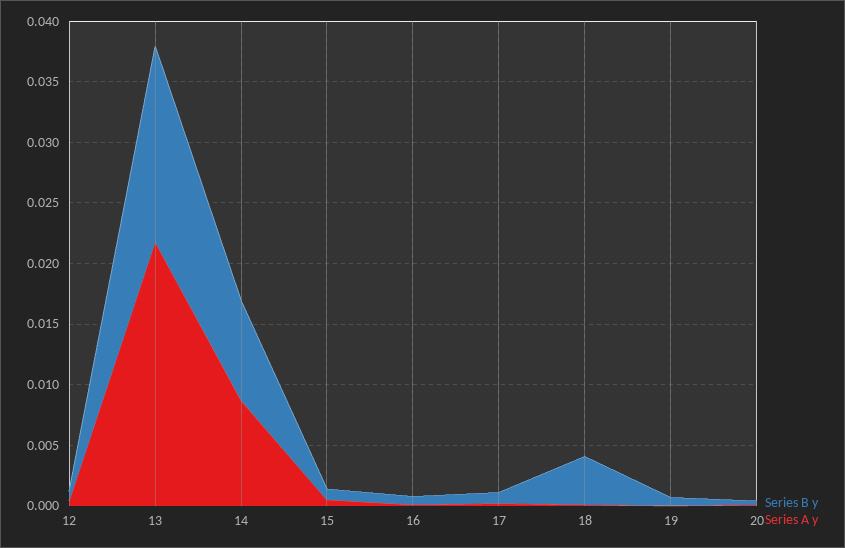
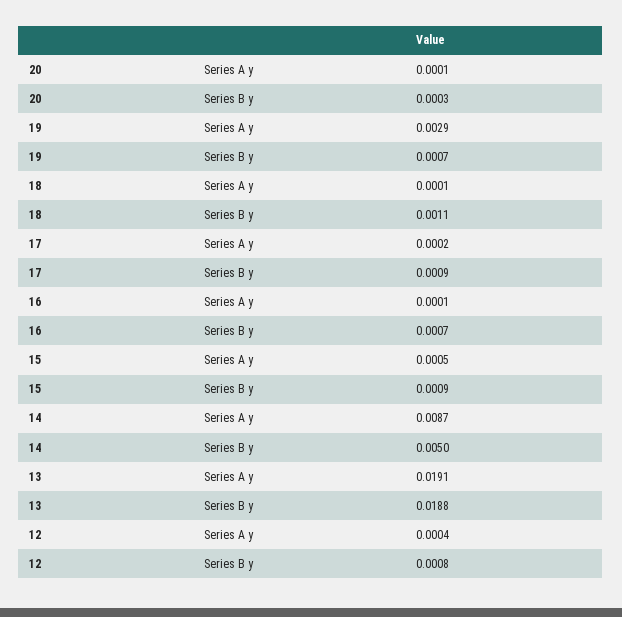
Series B y, 13: 0.016 -> 0.0188
Series A y, 13: 0.022 -> 0.0191
Series B y, 14: 0.008 -> 0.005
Series B y, 18: 0.004 -> 0.0011
Series A y, 19: 0 -> 0.0029

